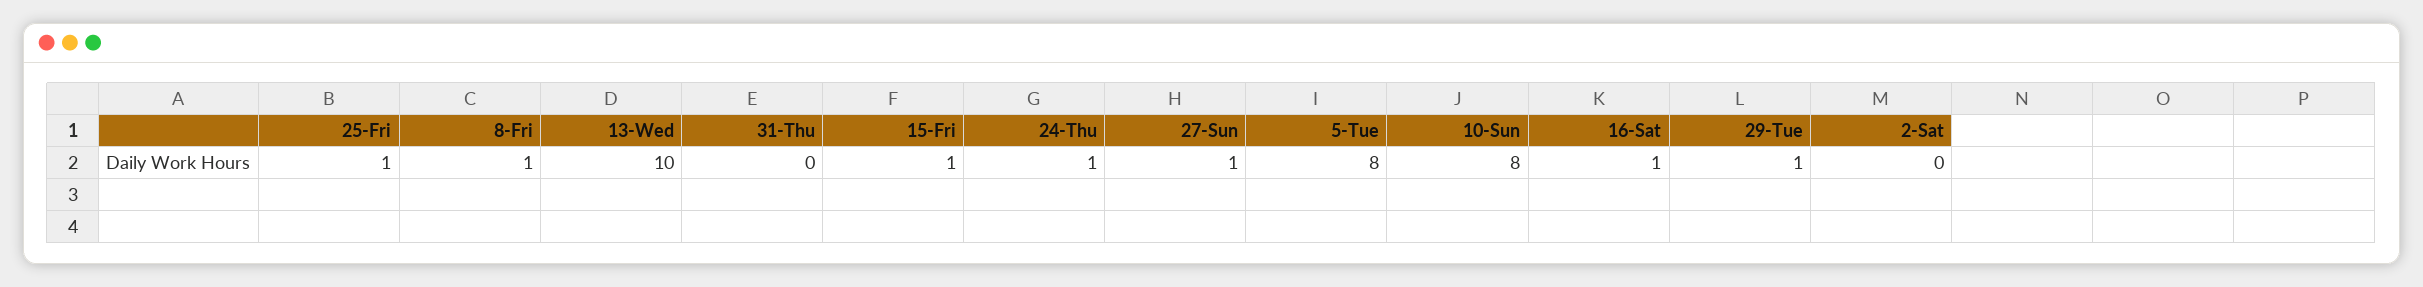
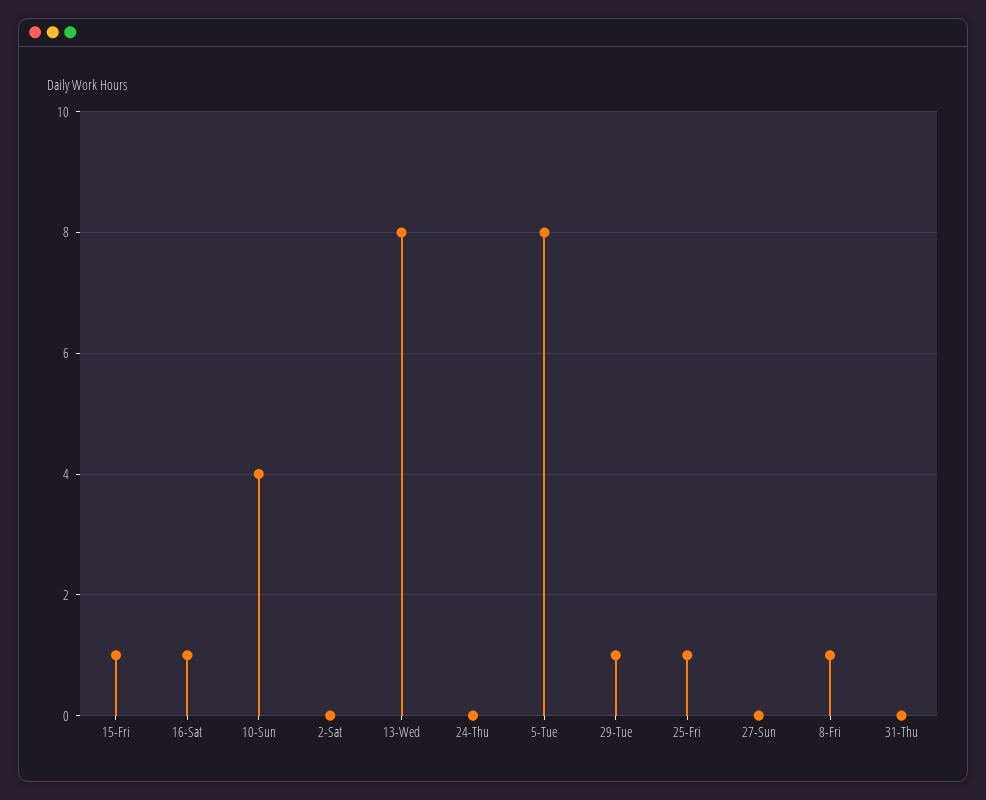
13-Wed: 10 -> 8
24-Thu: 1 -> 0
27-Sun: 1 -> 0
10-Sun: 8 -> 4

